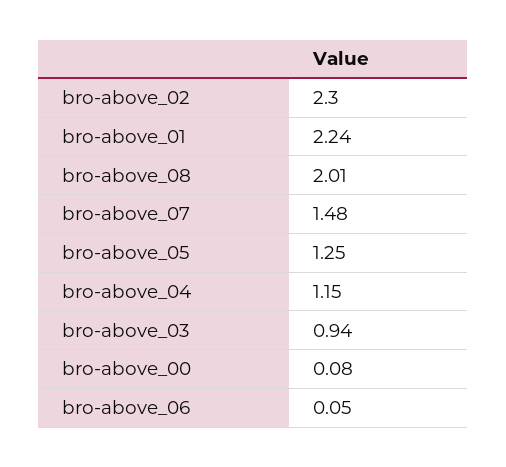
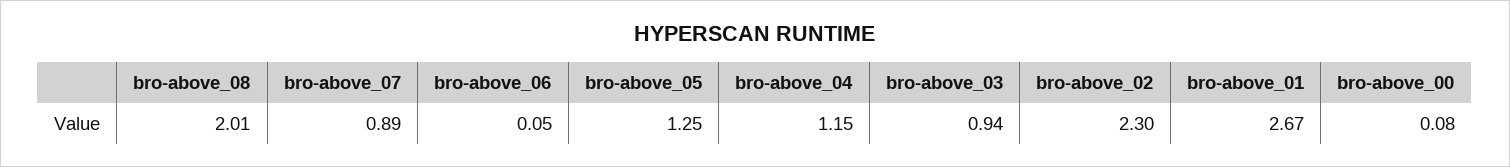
bro-above_01: 2.24 -> 2.67
bro-above_07: 1.48 -> 0.89

